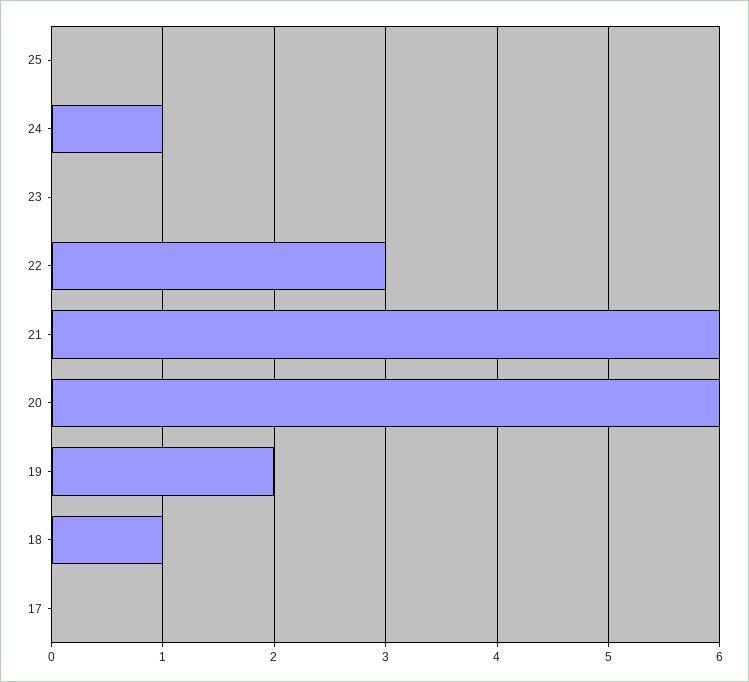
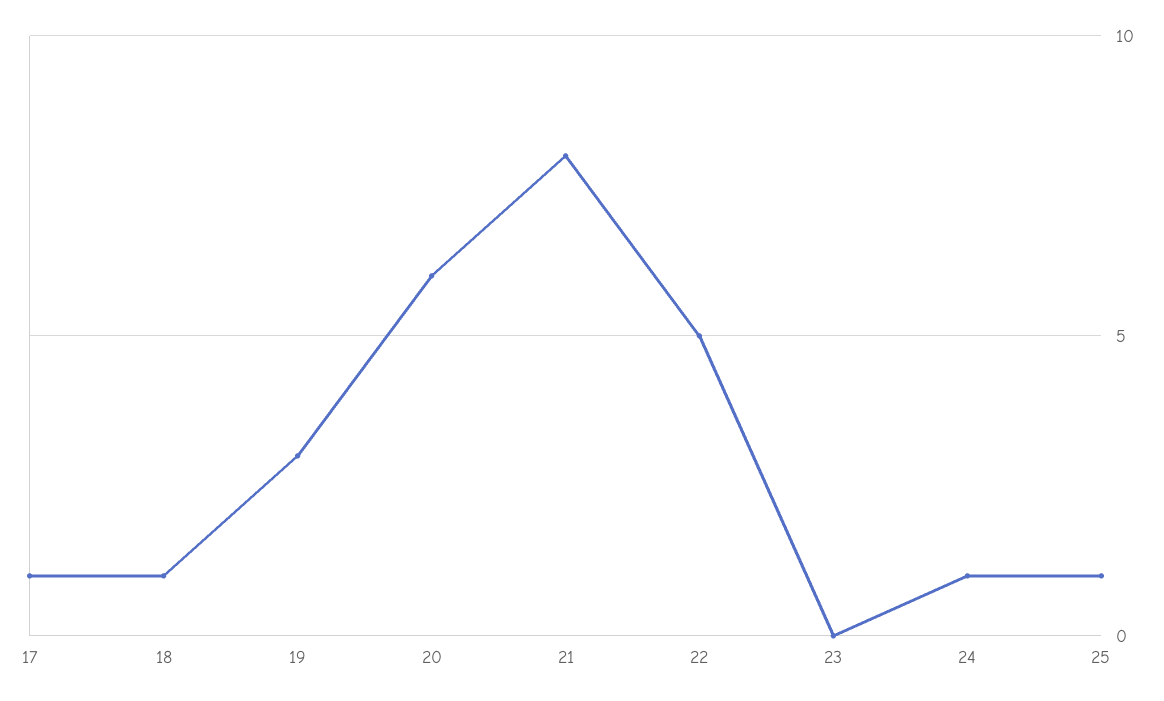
25: 0 -> 1
22: 3 -> 5
21: 6 -> 8
19: 2 -> 3
17: 0 -> 1

